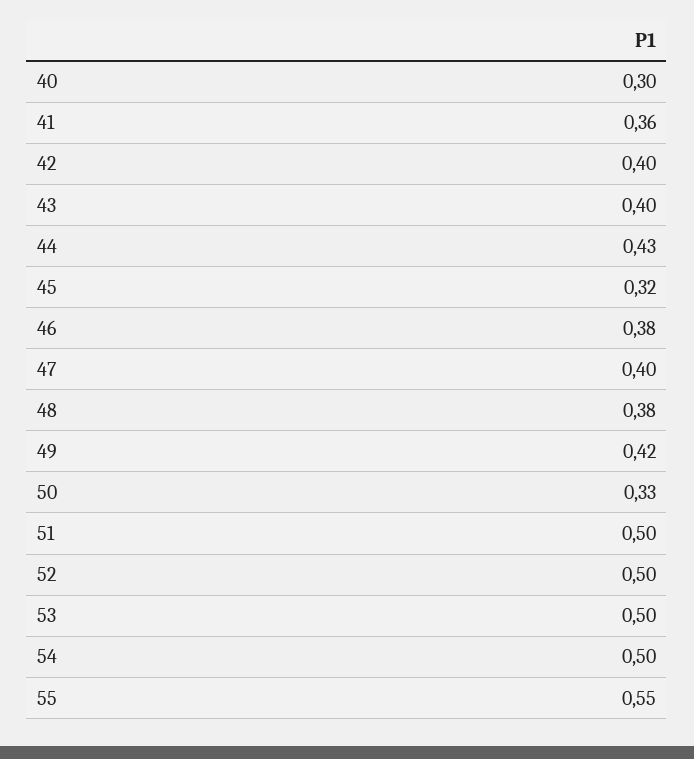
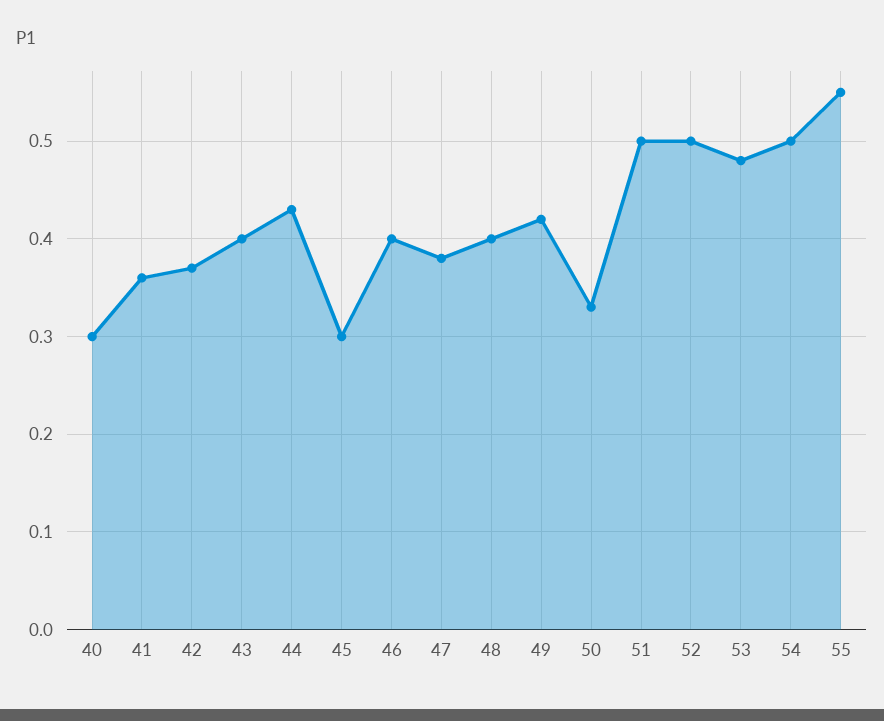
42: 0.4 -> 0.37
45: 0.32 -> 0.3
46: 0.38 -> 0.4
47: 0.4 -> 0.38
48: 0.38 -> 0.4
53: 0.5 -> 0.48

